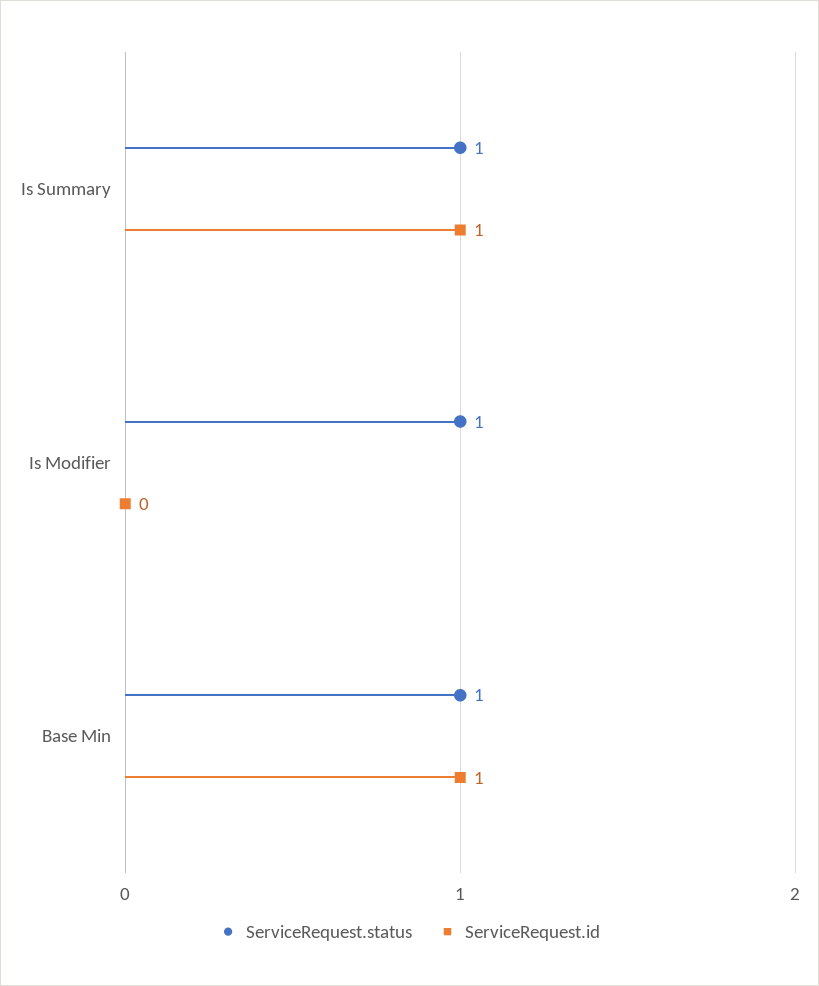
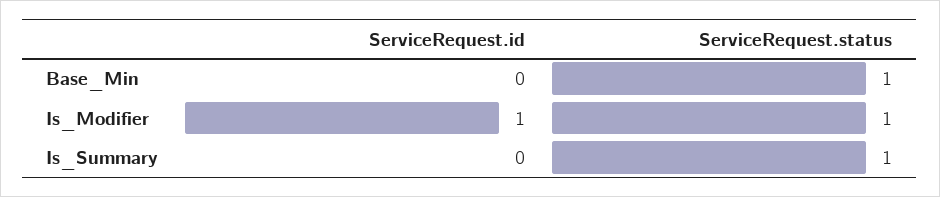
ServiceRequest.id, Is Summary: 1 -> 0
ServiceRequest.id, Is Modifier: 0 -> 1
ServiceRequest.id, Base Min: 1 -> 0

